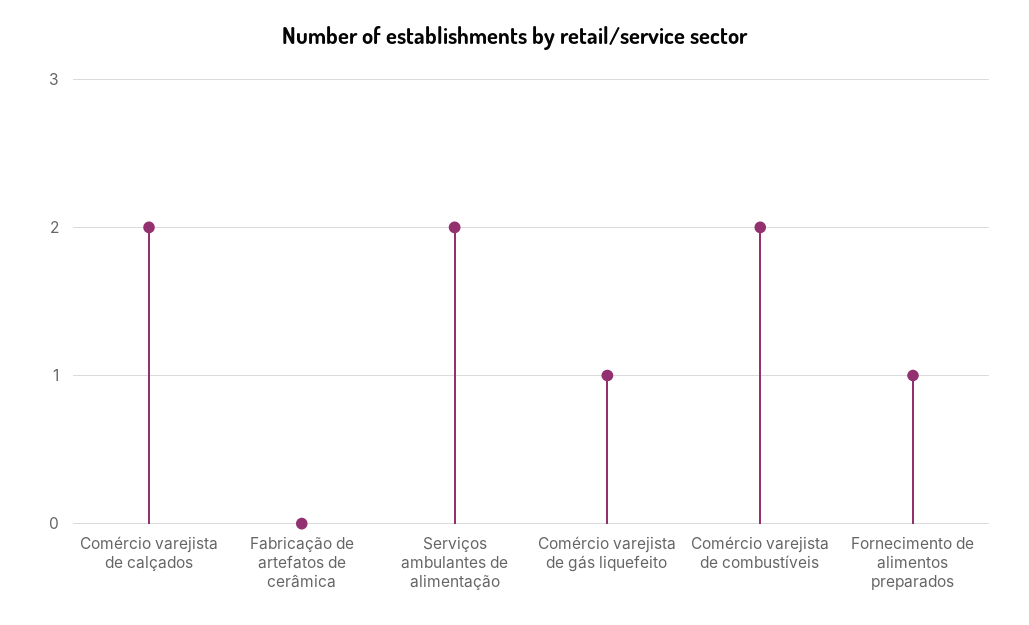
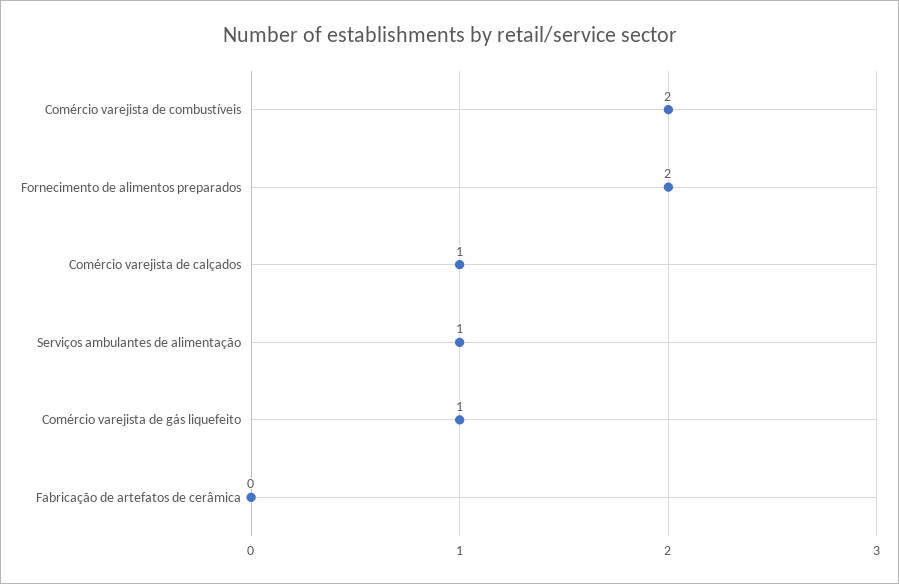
Comércio varejista de calçados: 2 -> 1
Serviços ambulantes de alimentação: 2 -> 1
Fornecimento de alimentos preparados: 1 -> 2

